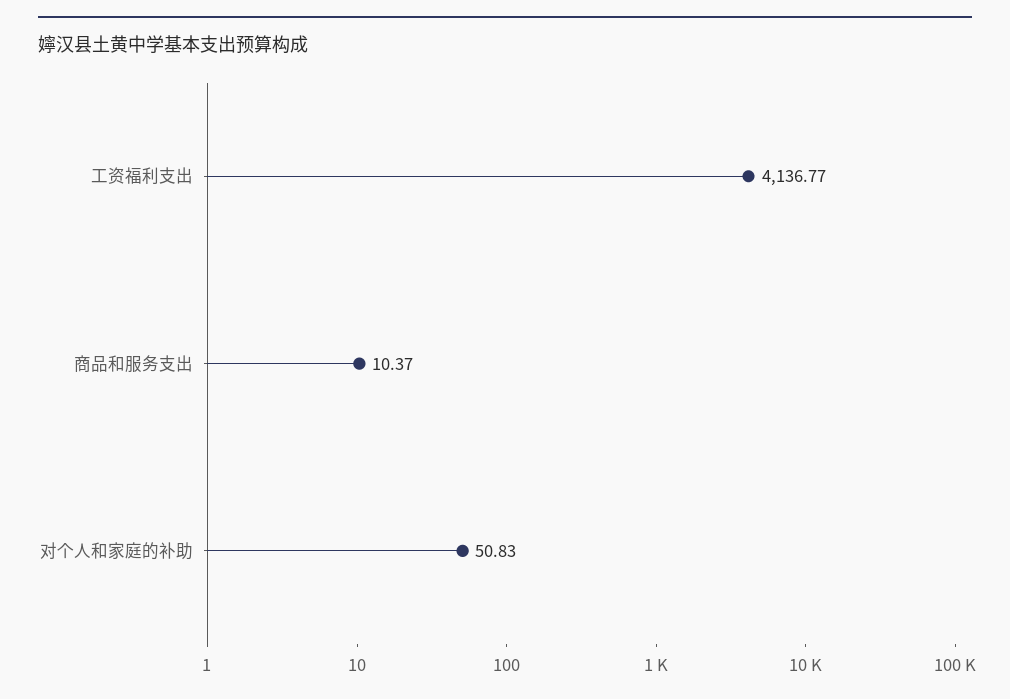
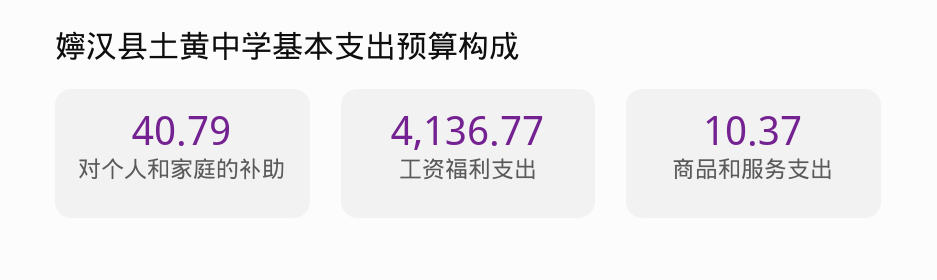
对个人和家庭的补助: 50.83 -> 40.79

